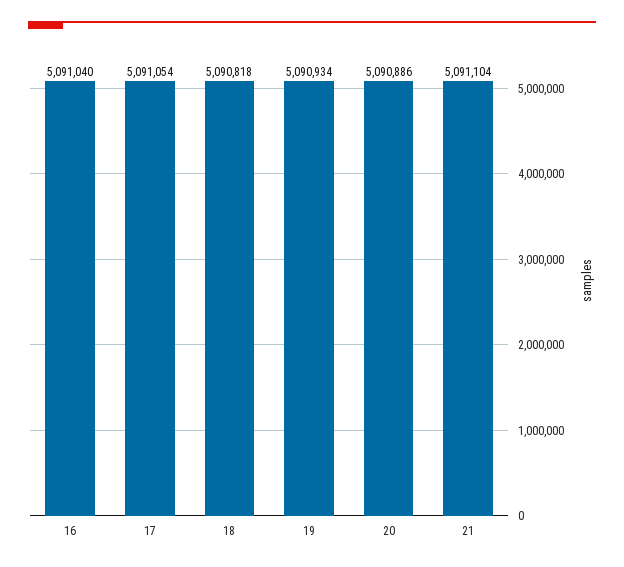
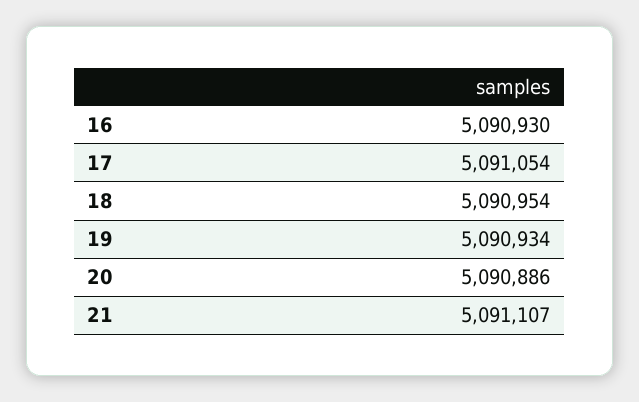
16: 5091040 -> 5090930
18: 5090818 -> 5090954
21: 5091104 -> 5091107

